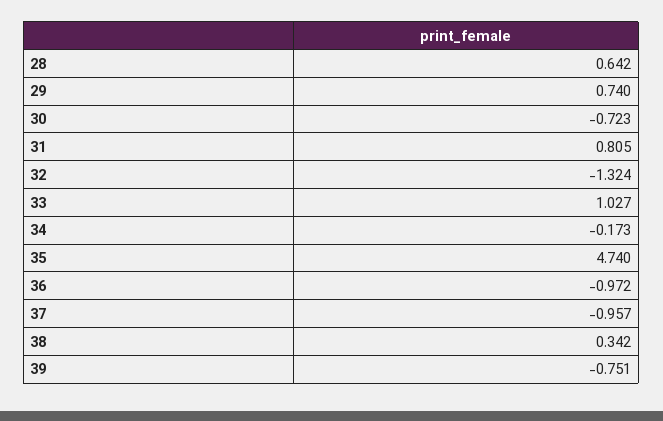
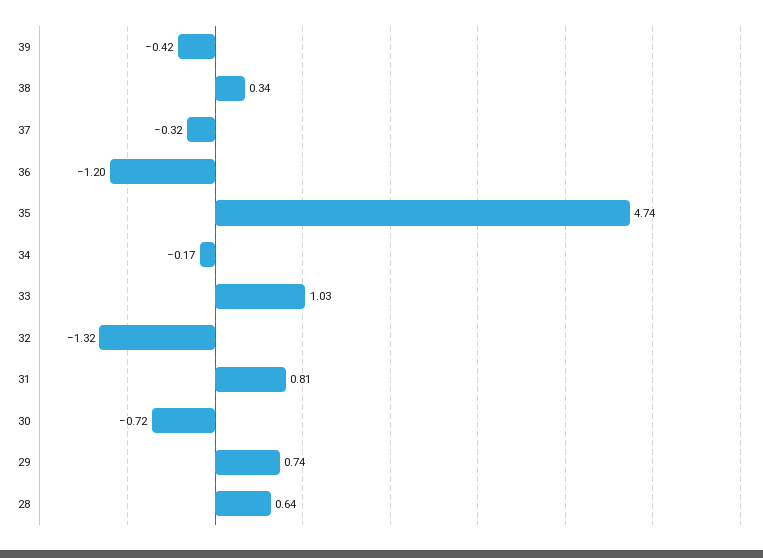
36: -0.972 -> -1.2
37: -0.957 -> -0.32
39: -0.751 -> -0.42

